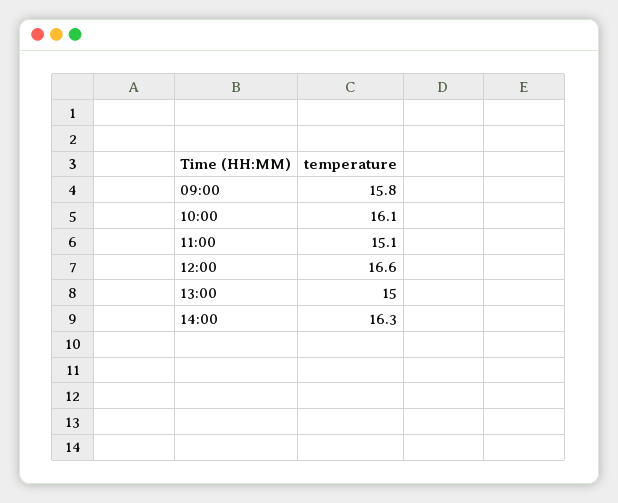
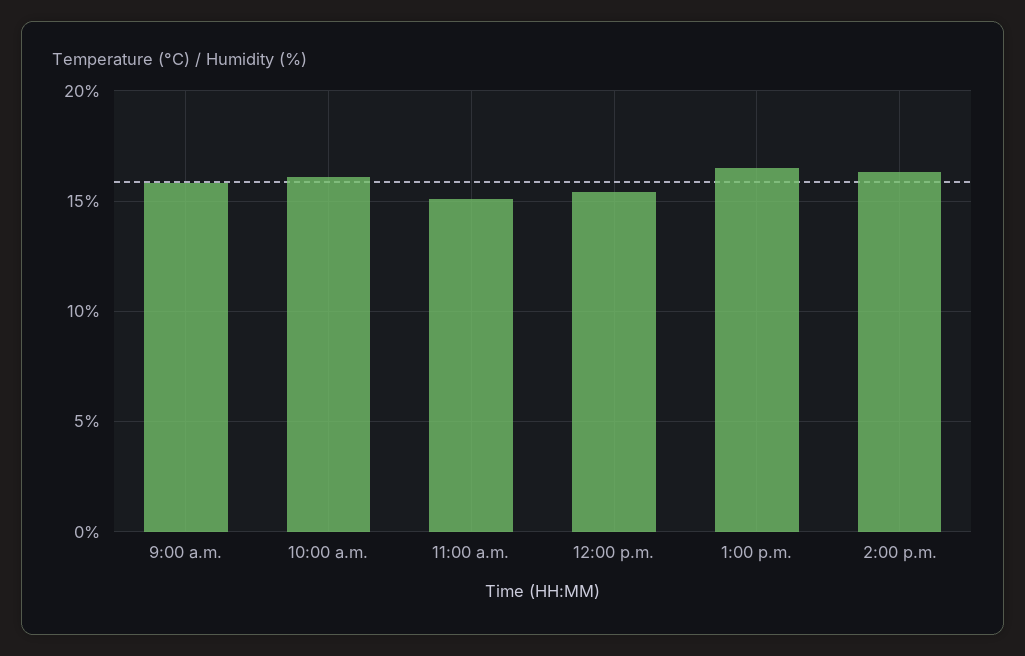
12:00: 16.6 -> 15.5
13:00: 15 -> 16.5

